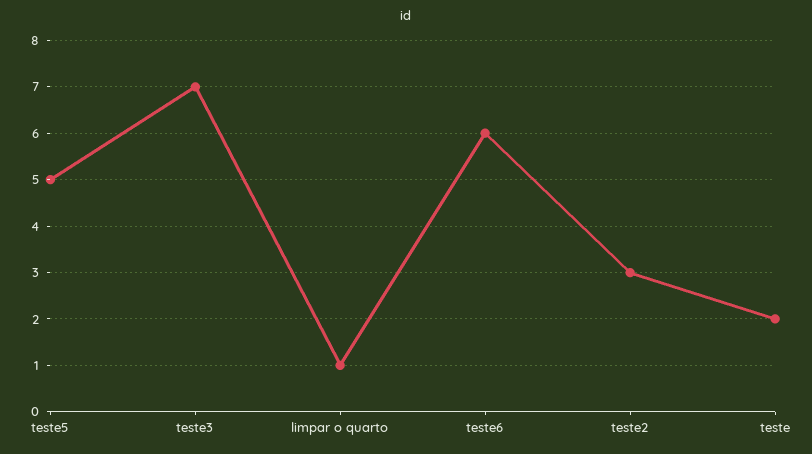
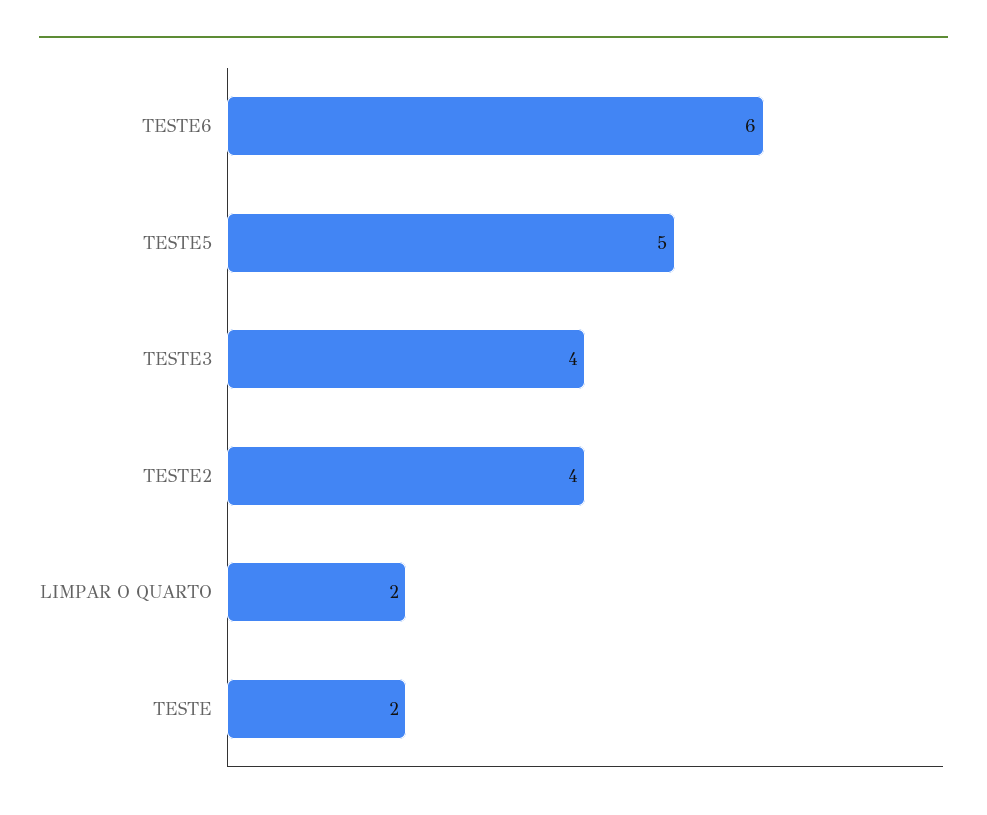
teste3: 7 -> 4
limpar o quarto: 1 -> 2
teste2: 3 -> 4

